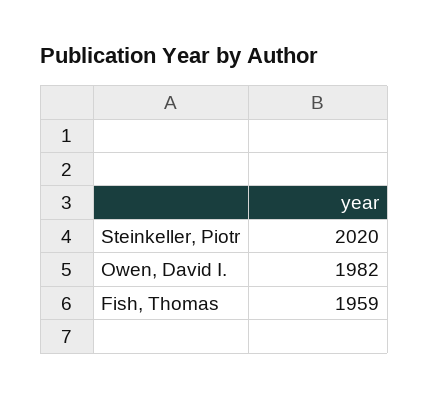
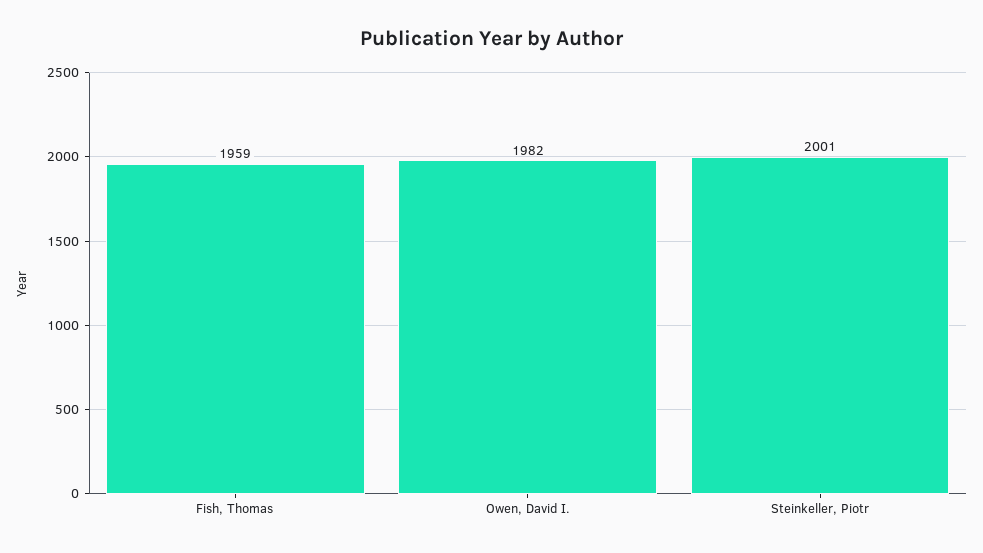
Steinkeller, Piotr: 2020 -> 2001

